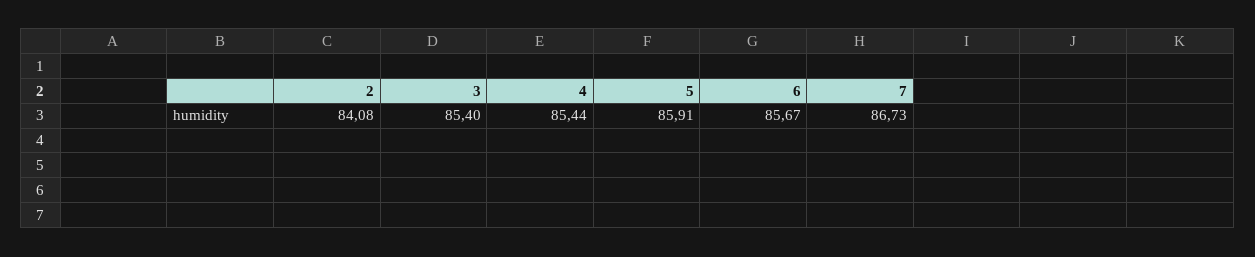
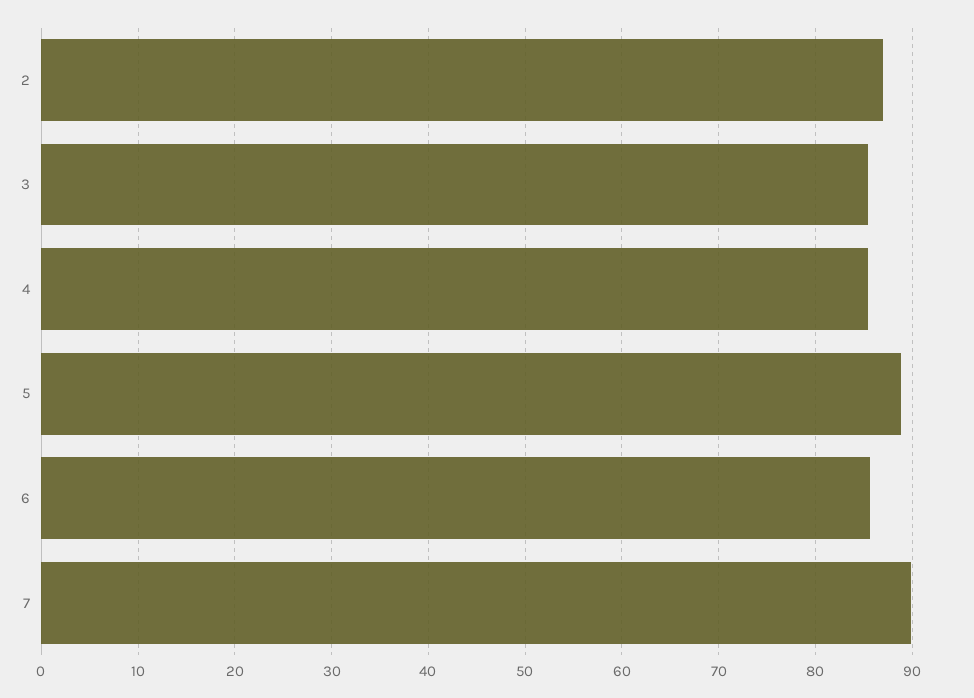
2: 84.08 -> 87
5: 85.91 -> 89
7: 86.73 -> 90

